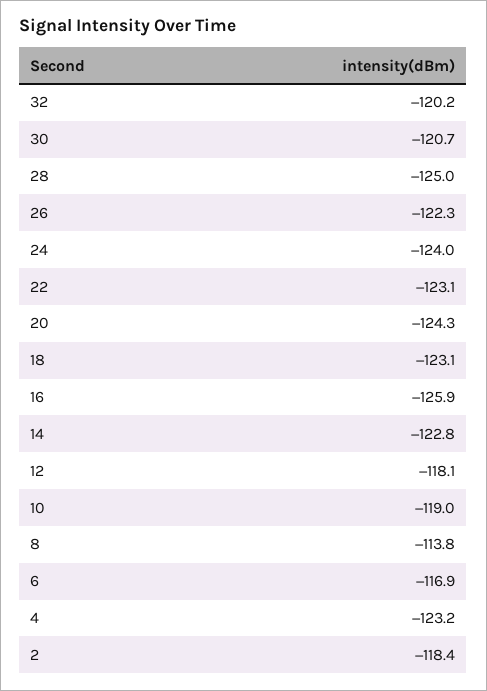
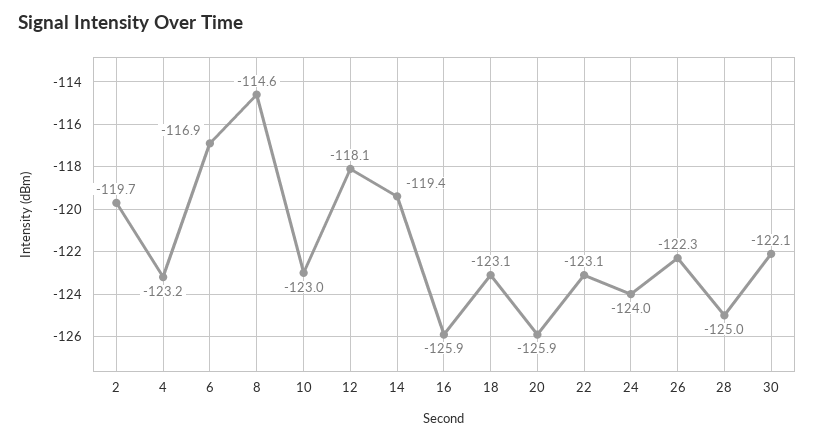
32: -120.2 -> none
30: -120.7 -> -122.1
20: -124.3 -> -125.9
14: -122.8 -> -119.4
10: -119 -> -123
8: -113.8 -> -114.6
2: -118.4 -> -119.7

